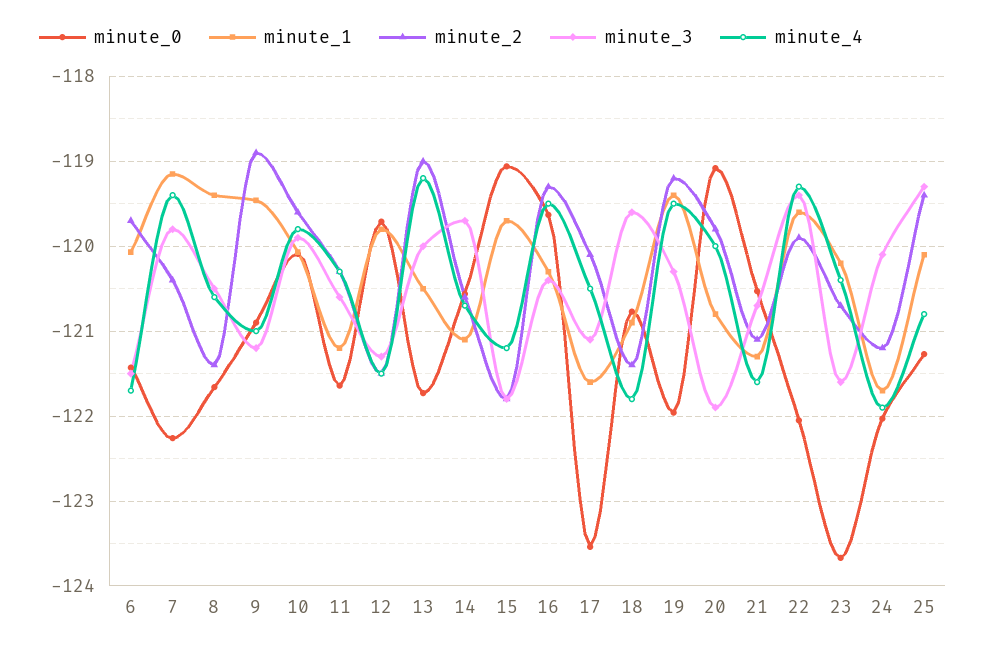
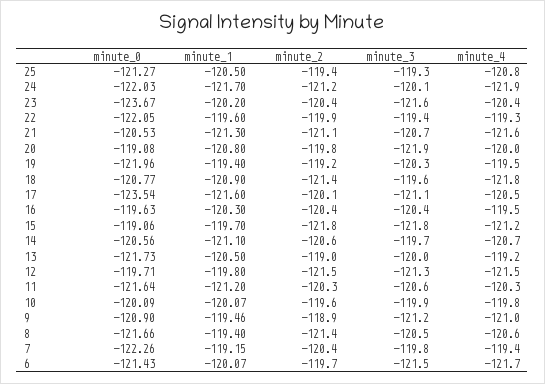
minute_2, 16: -119.3 -> -120.4
minute_2, 23: -120.7 -> -120.4
minute_1, 25: -120.1 -> -120.5

